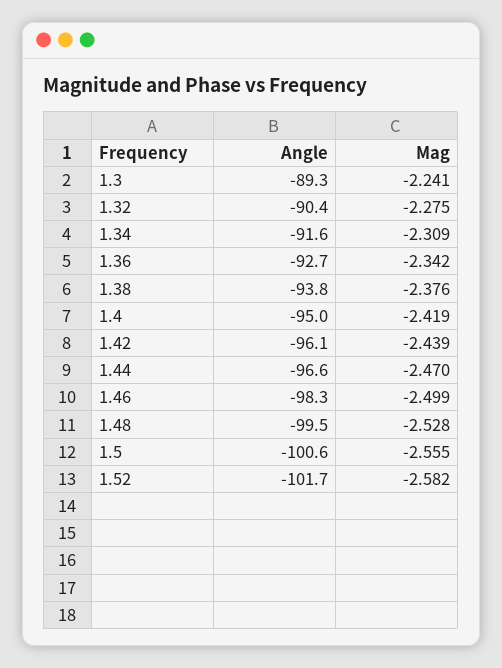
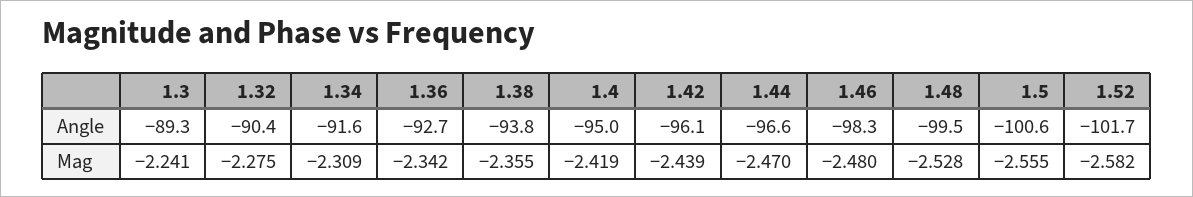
Mag, 1.38: -2.376 -> -2.355
Mag, 1.46: -2.499 -> -2.48

